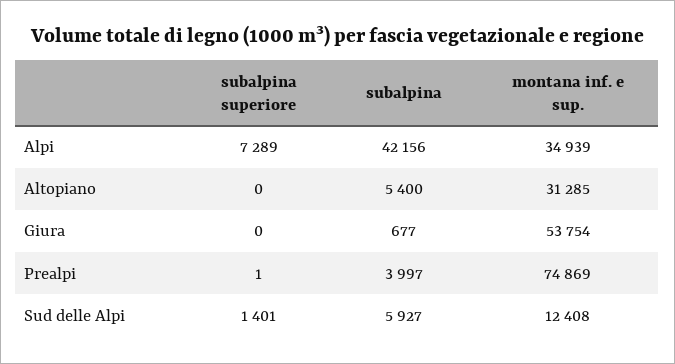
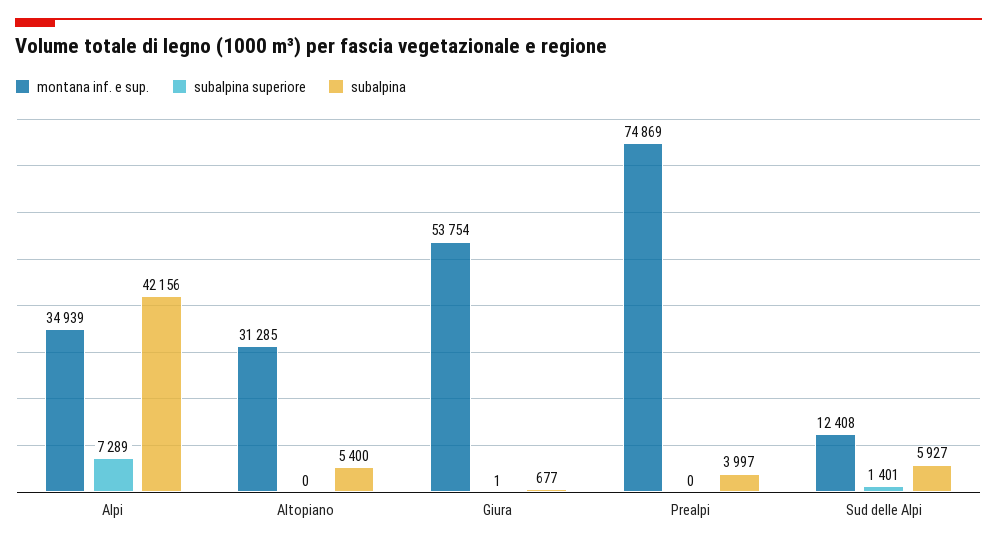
subalpina superiore, Giura: 0 -> 1
subalpina superiore, Prealpi: 1 -> 0

